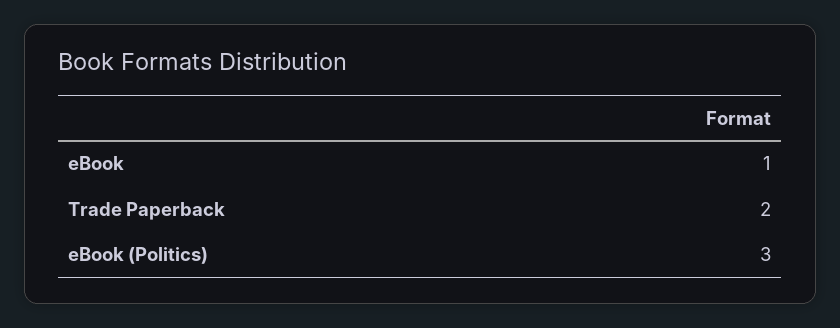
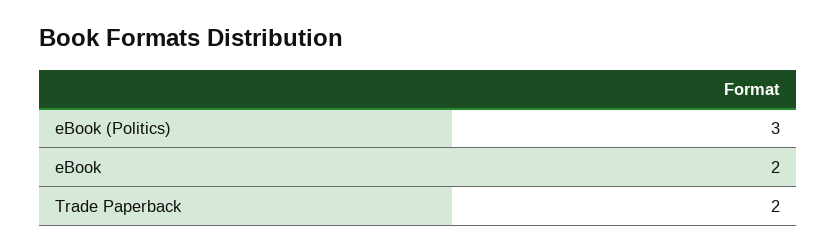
eBook: 1 -> 2

